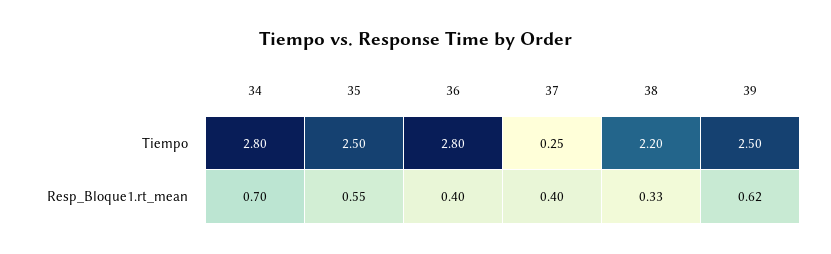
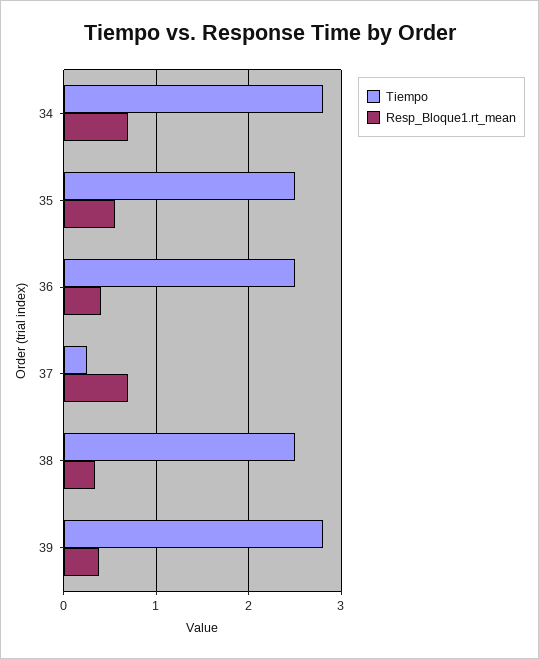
Tiempo, 36: 2.8 -> 2.5
Tiempo, 38: 2.2 -> 2.5
Tiempo, 39: 2.5 -> 2.8
Resp_Bloque1.rt_mean, 37: 0.4 -> 0.7
Resp_Bloque1.rt_mean, 39: 0.62 -> 0.4

